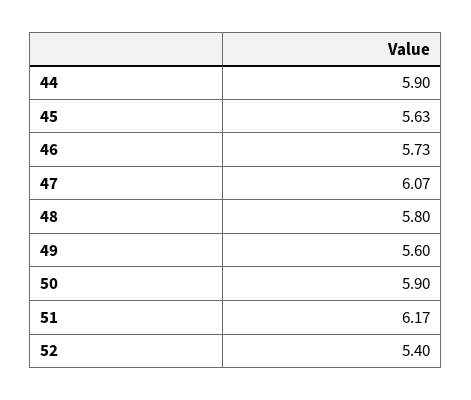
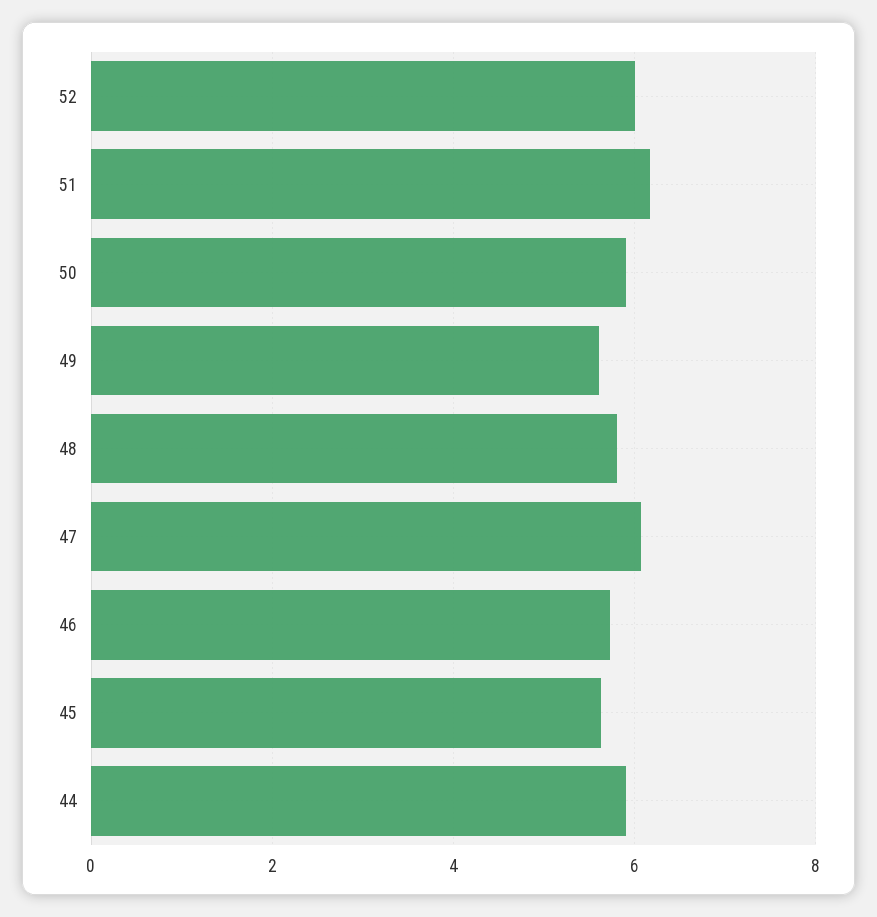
52: 5.4 -> 6

